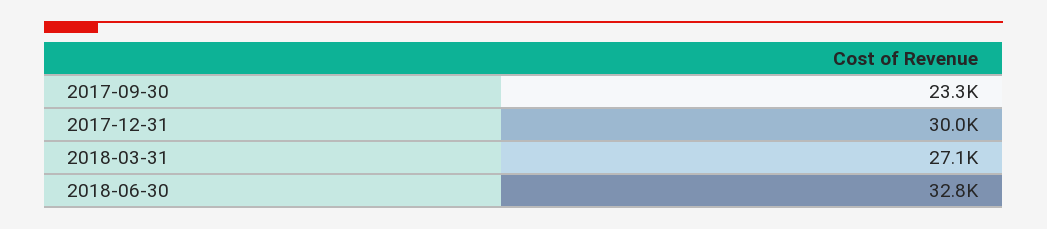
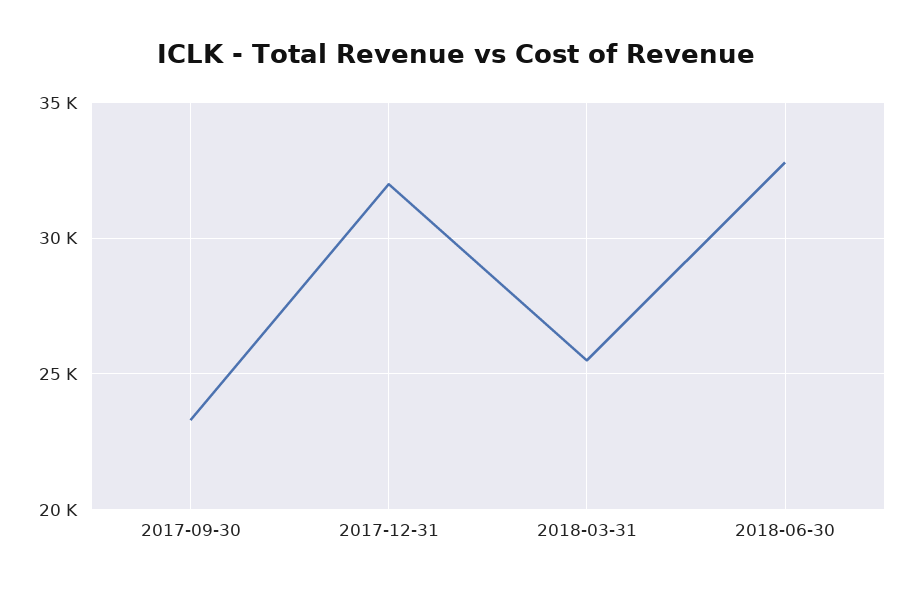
2017-12-31: 30000 -> 32000
2018-03-31: 27100 -> 25500

